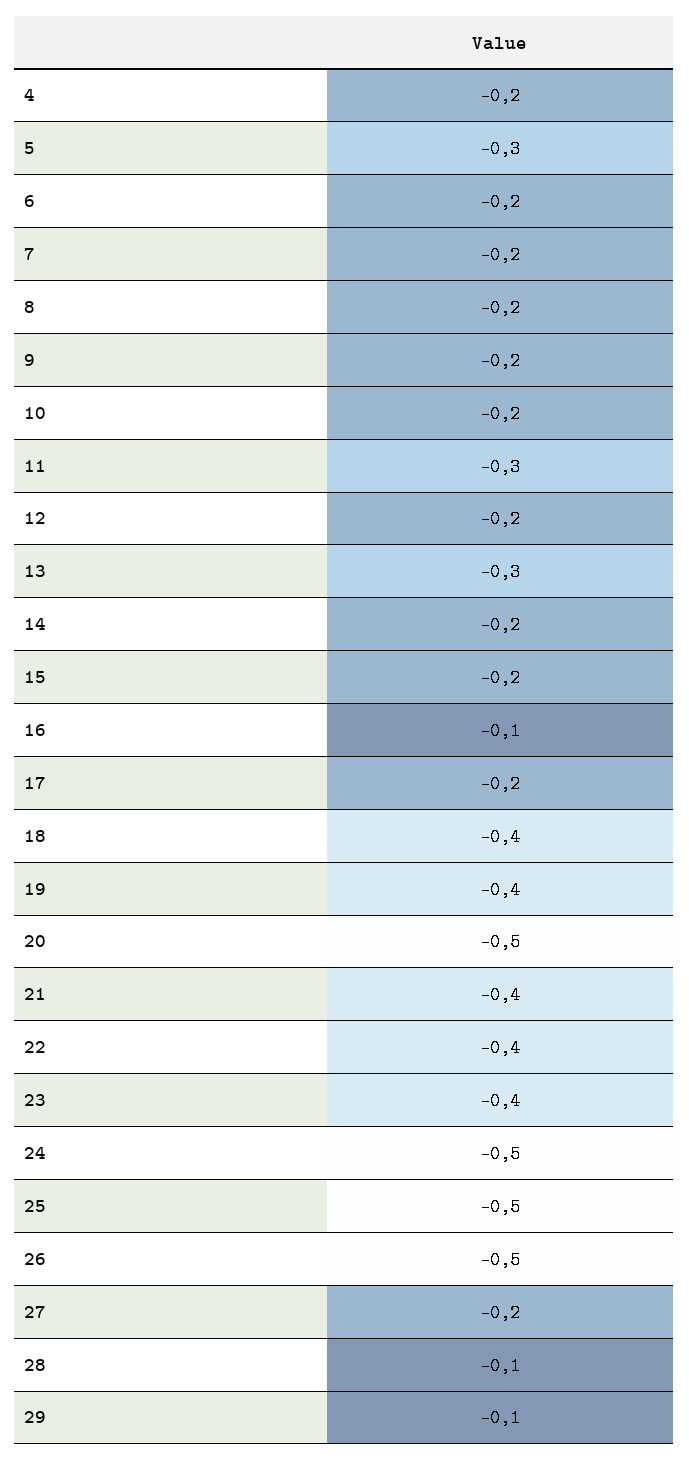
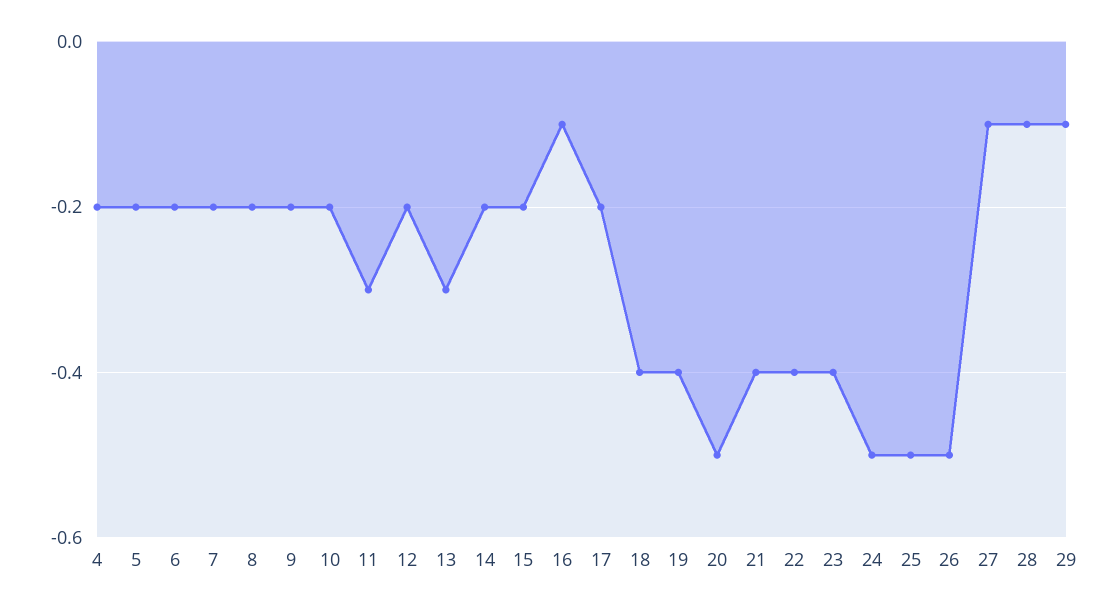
5: -0.3 -> -0.2
27: -0.2 -> -0.1

